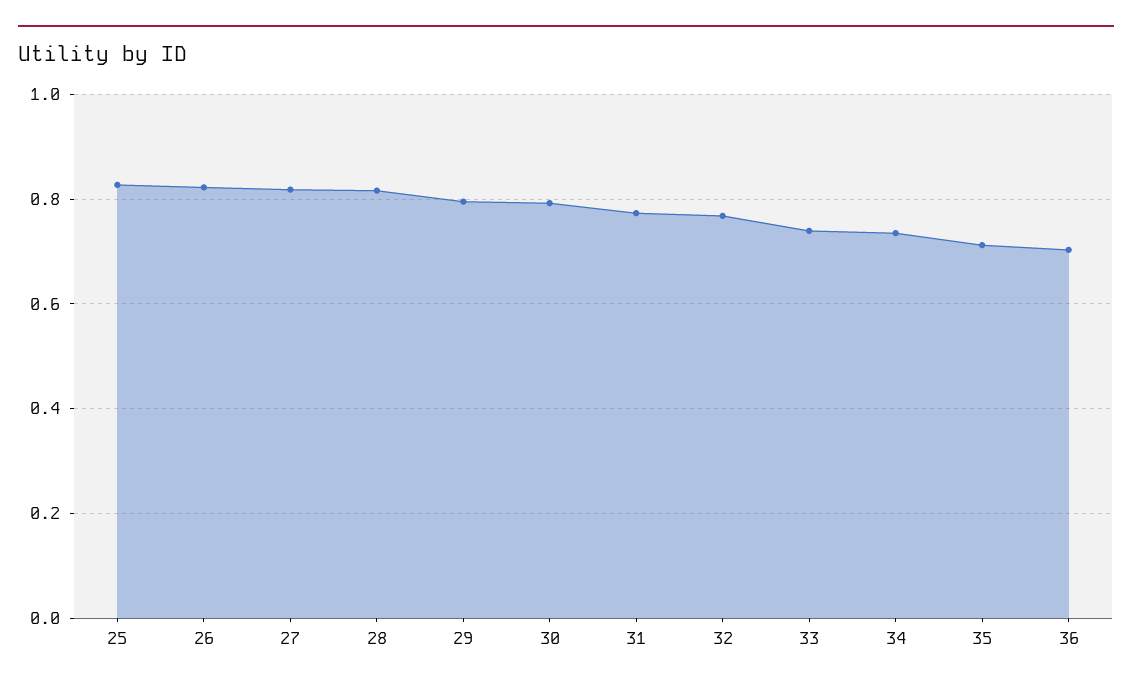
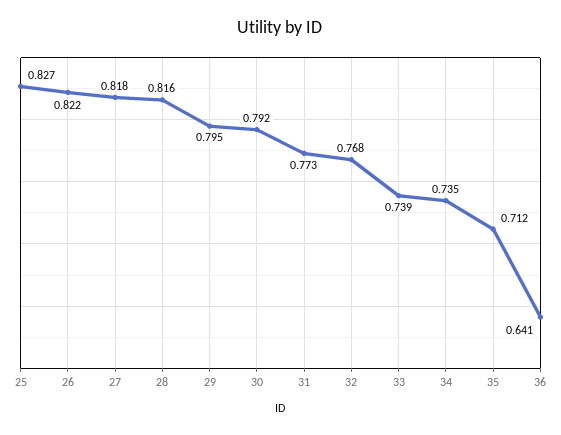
36: 0.7 -> 0.641

